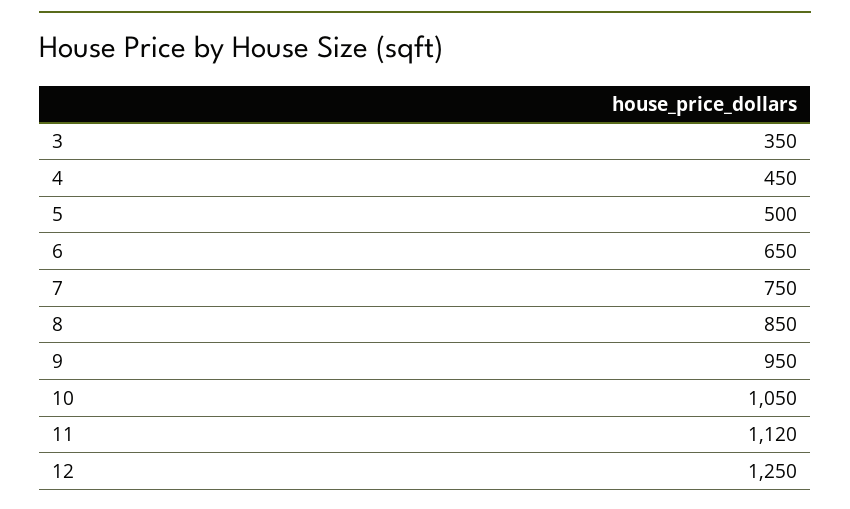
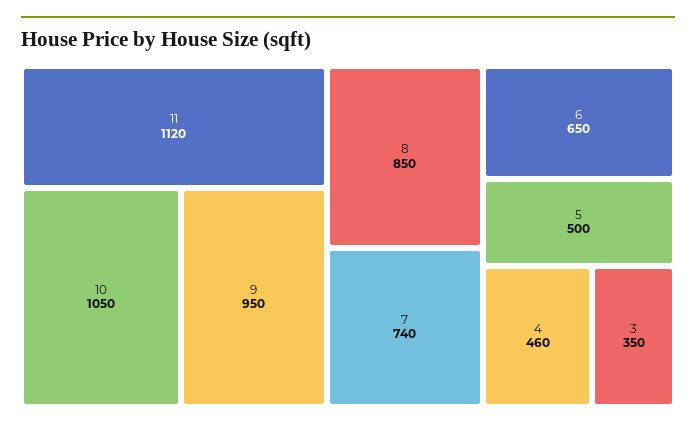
4: 450 -> 460
7: 750 -> 740
12: 1250 -> none

